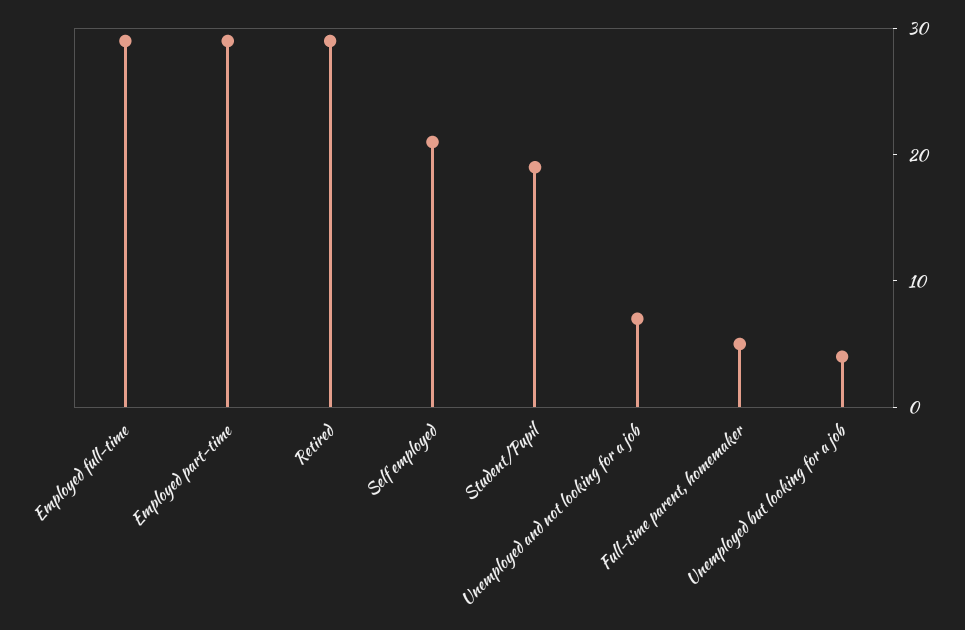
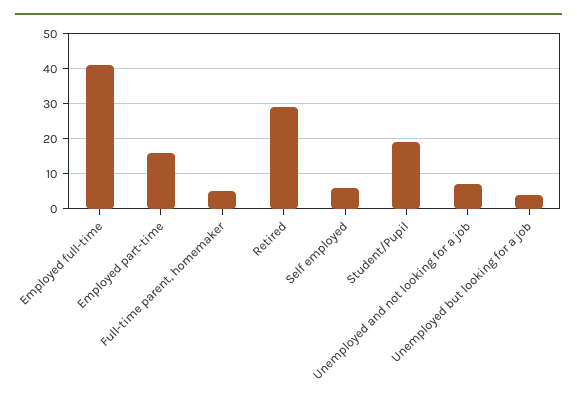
Employed full-time: 29 -> 40
Employed part-time: 29 -> 15
Self employed: 21 -> 5

